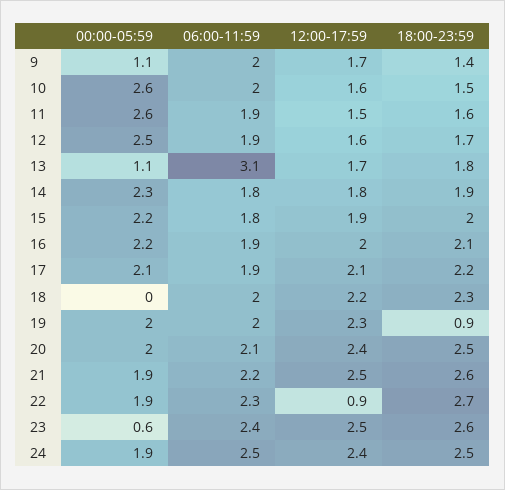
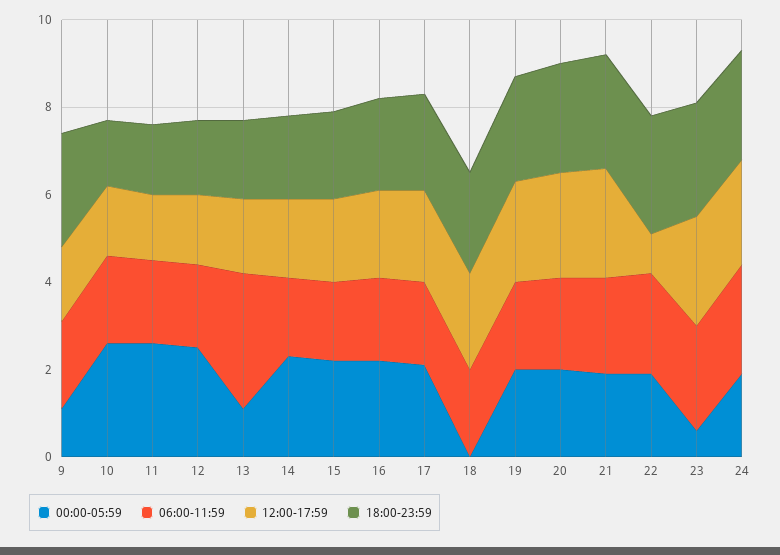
18:00-23:59, 9: 1.4 -> 2.5
18:00-23:59, 19: 0.9 -> 2.5

